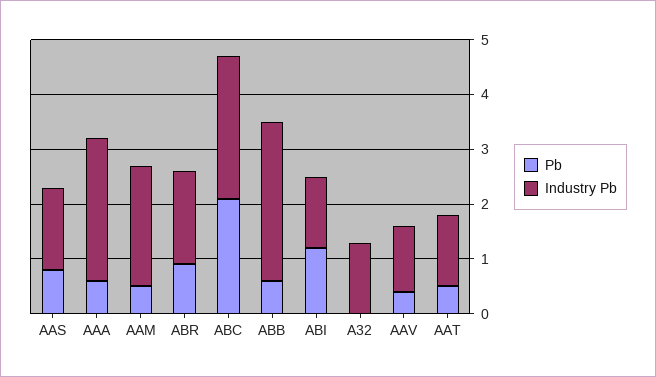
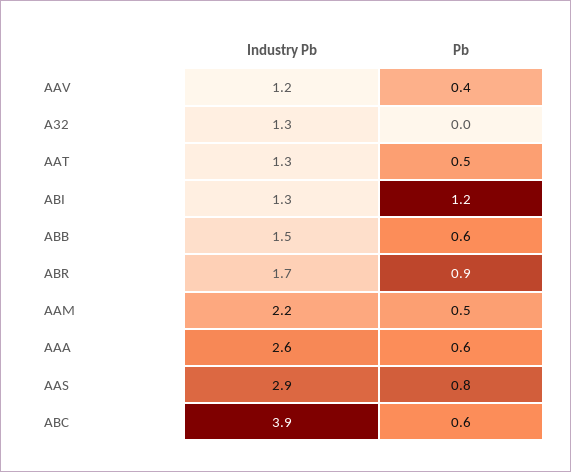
Industry Pb, AAS: 1.5 -> 2.9
Pb, ABC: 2 -> 0.6
Industry Pb, ABC: 2.5 -> 3.9
Industry Pb, ABB: 3 -> 1.5

